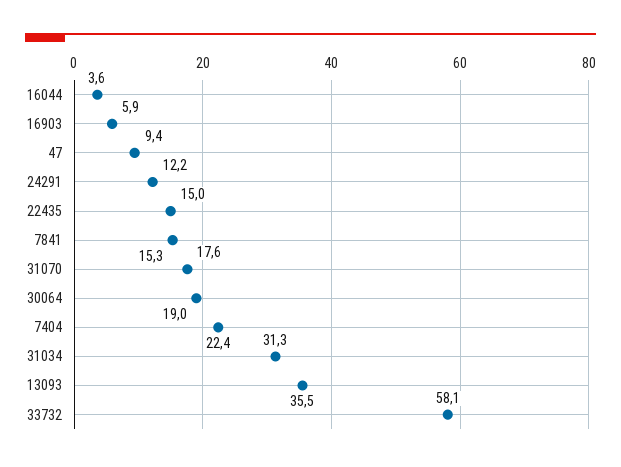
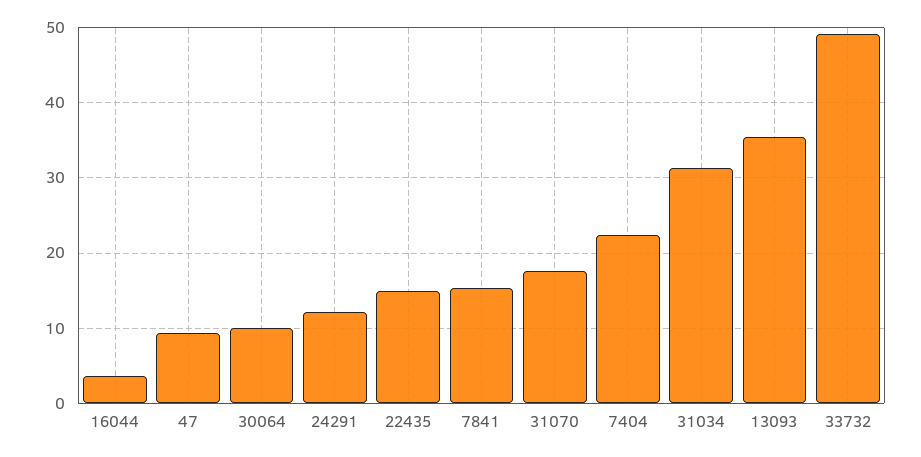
16903: 5.9 -> none
30064: 19 -> 10
33732: 58.1 -> 49

